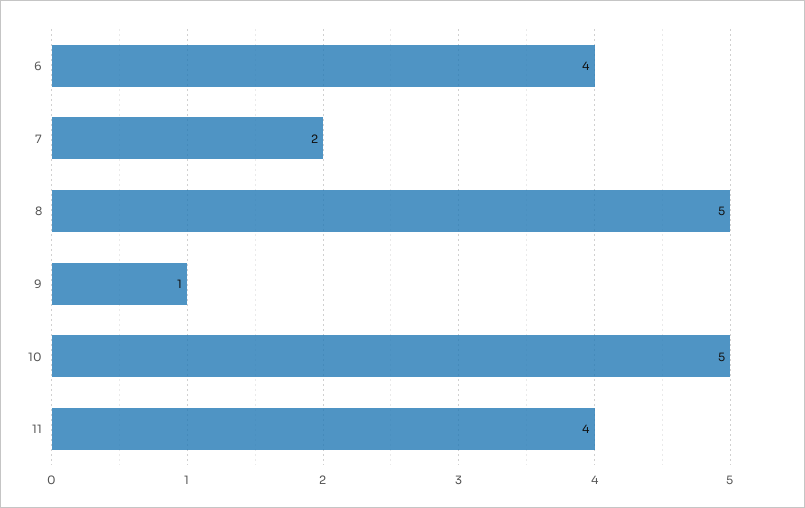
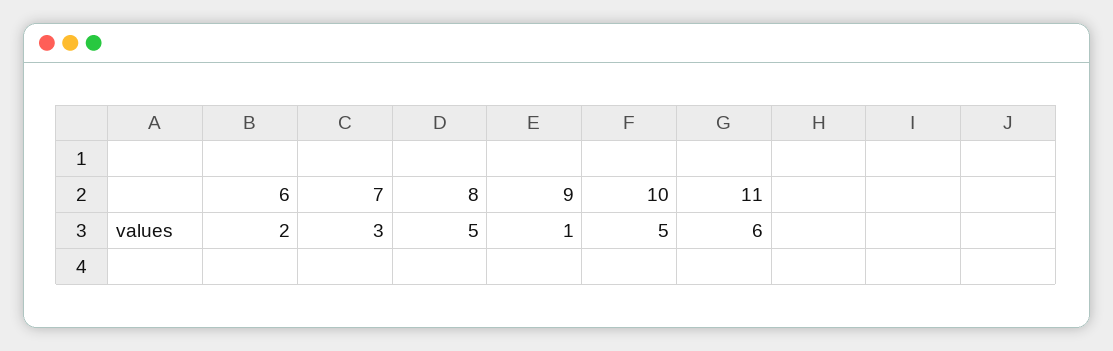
6: 4 -> 2
7: 2 -> 3
11: 4 -> 6

